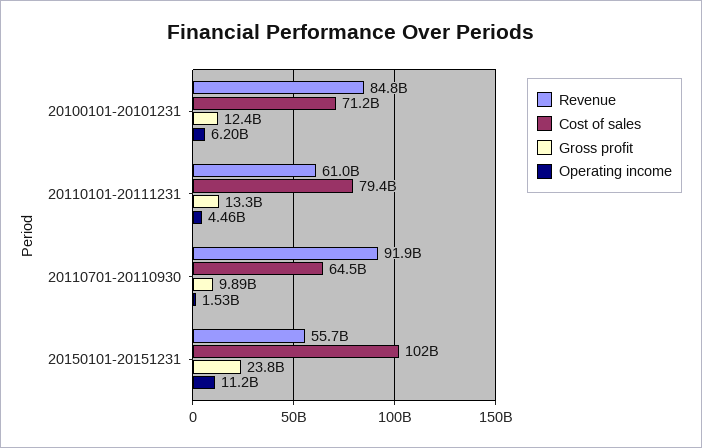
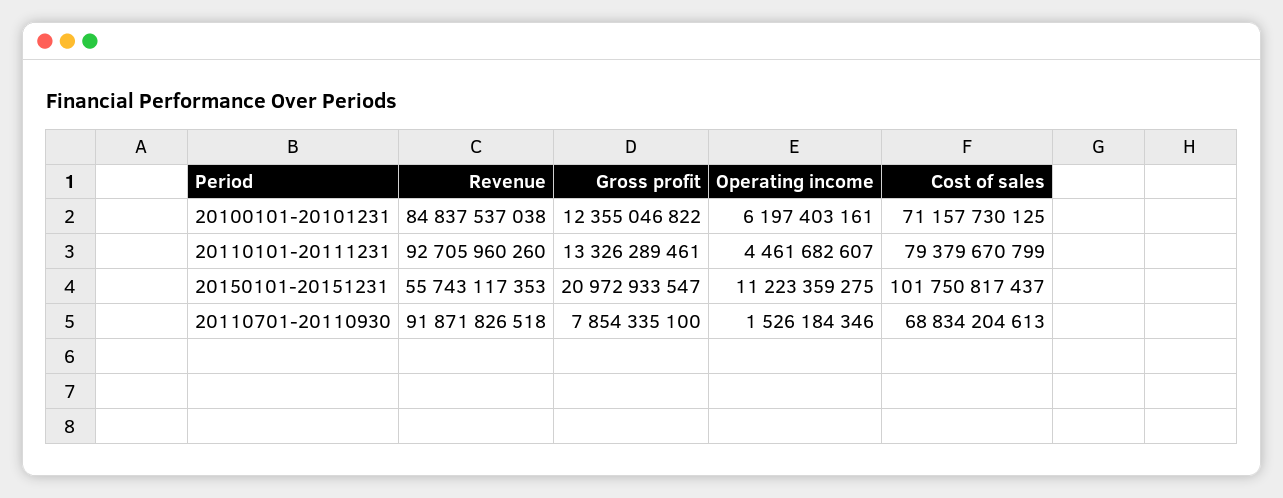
Revenue, 20110101-20111231: 61000000000 -> 92705960260
Cost of sales, 20110701-20110930: 64500000000 -> 68834204613
Gross profit, 20110701-20110930: 9890000000 -> 7854335100
Gross profit, 20150101-20151231: 23800000000 -> 20972933547

